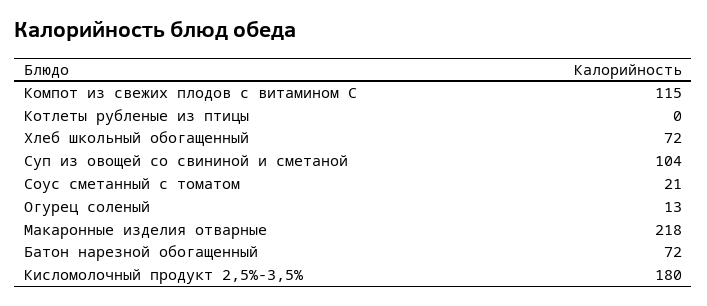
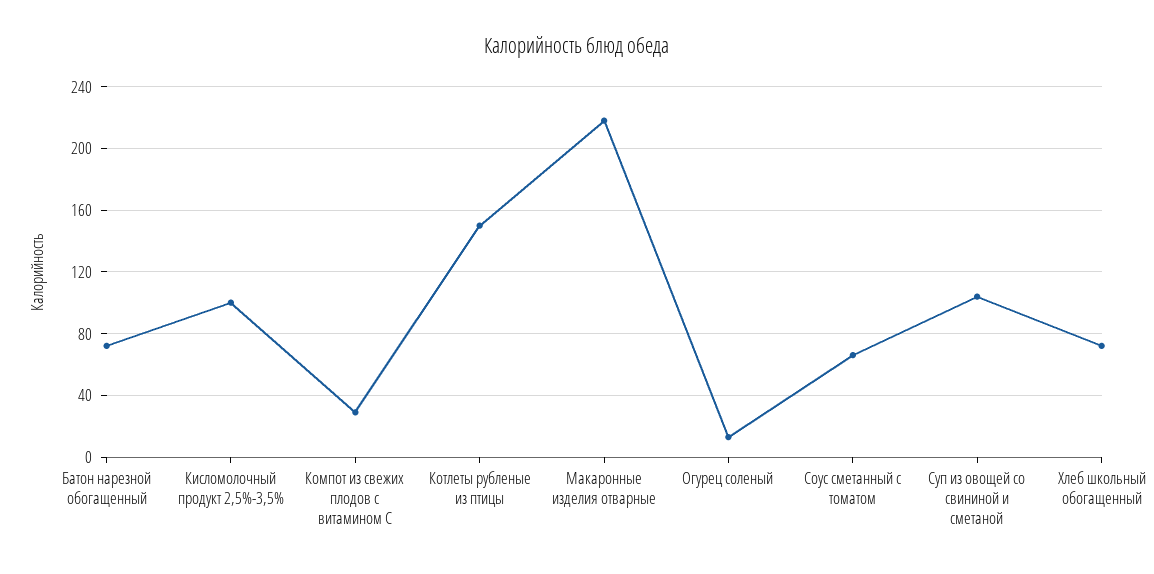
Компот из свежих плодов с витамином С: 115 -> 30
Котлеты рубленые из птицы: 0 -> 150
Соус сметанный с томатом: 21 -> 65
Кисломолочный продукт 2,5%-3,5%: 180 -> 100

